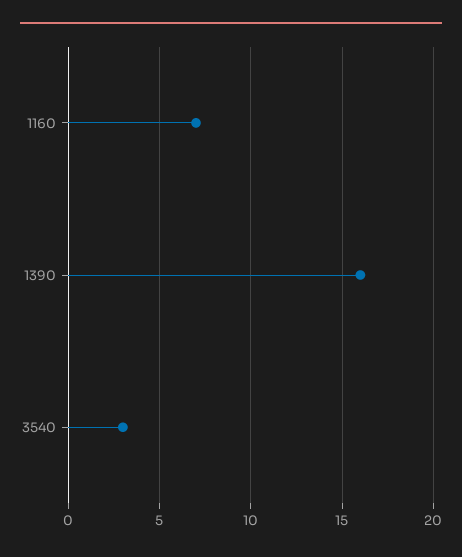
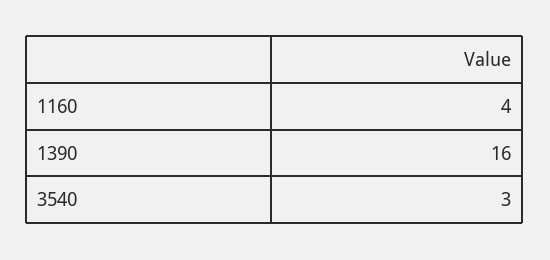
1160: 7 -> 4

